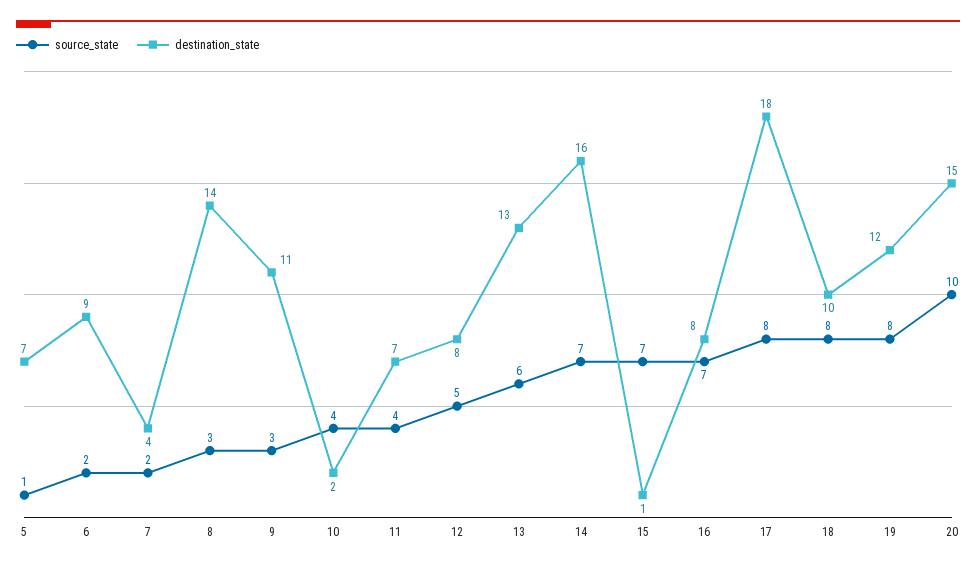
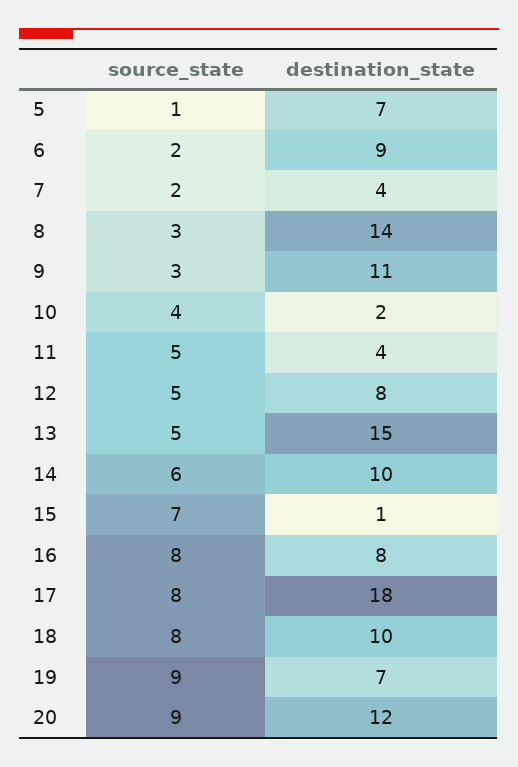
source_state, 11: 4 -> 5
destination_state, 11: 7 -> 4
source_state, 13: 6 -> 5
destination_state, 13: 13 -> 15
source_state, 14: 7 -> 6
destination_state, 14: 16 -> 10
source_state, 16: 7 -> 8
source_state, 19: 8 -> 9
destination_state, 19: 12 -> 7
source_state, 20: 10 -> 9
destination_state, 20: 15 -> 12

